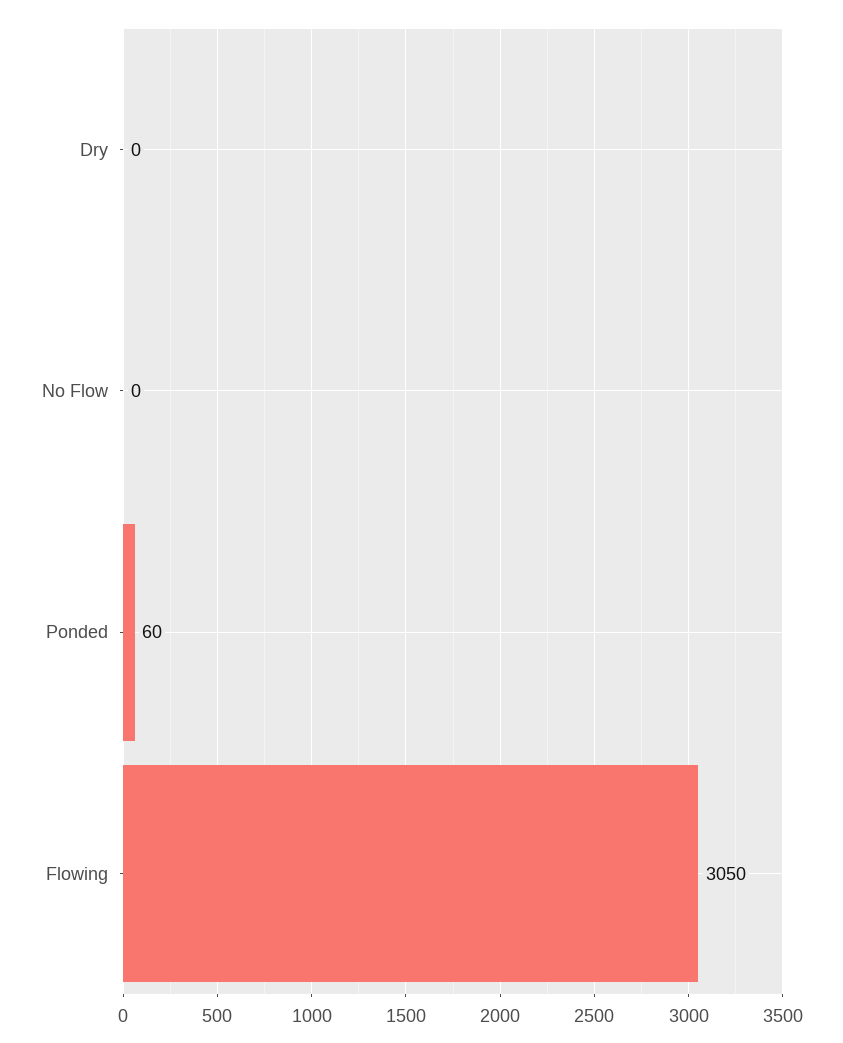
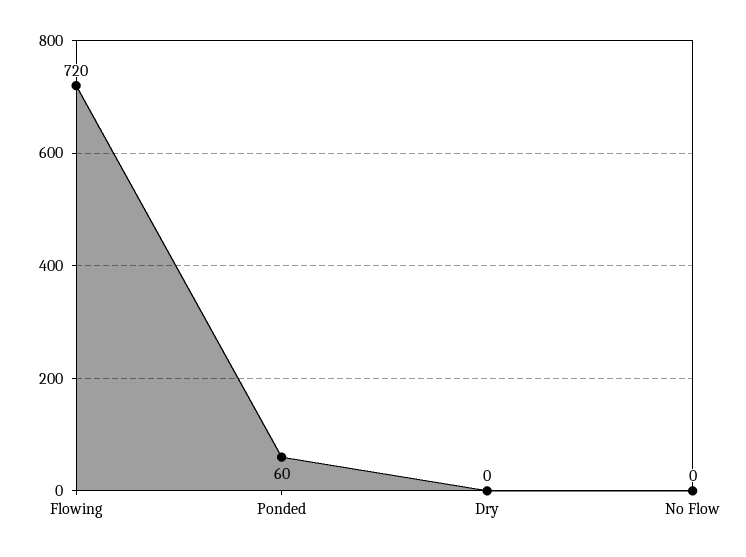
Flowing: 3050 -> 720

